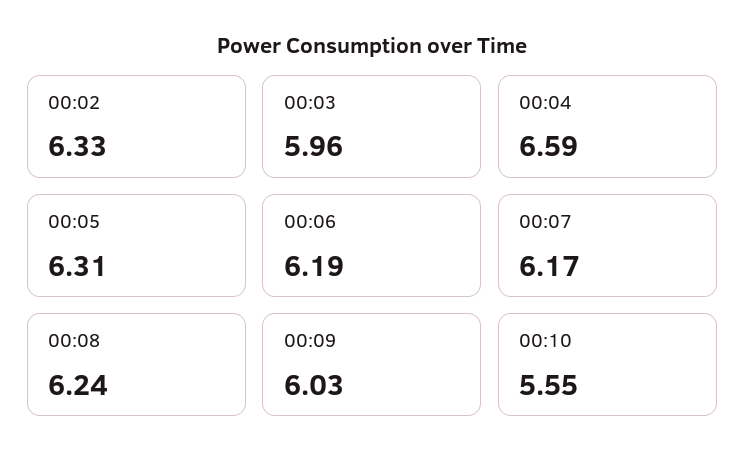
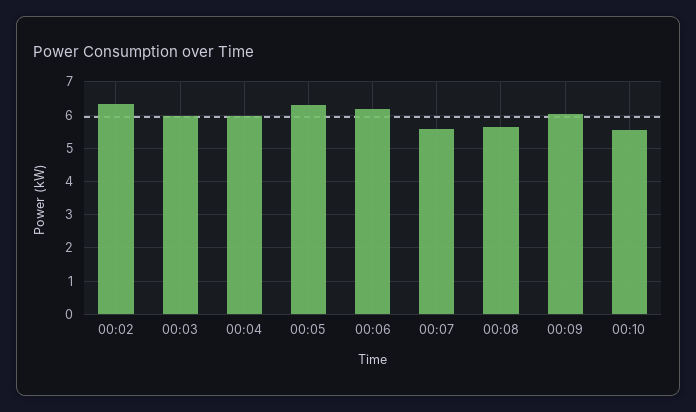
00:04: 6.59 -> 6
00:07: 6.17 -> 5.6
00:08: 6.24 -> 5.6

